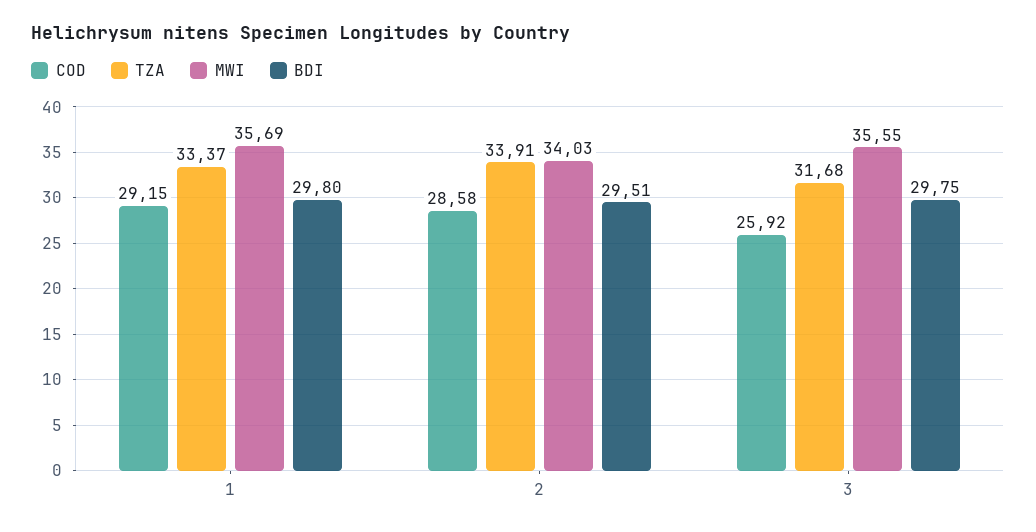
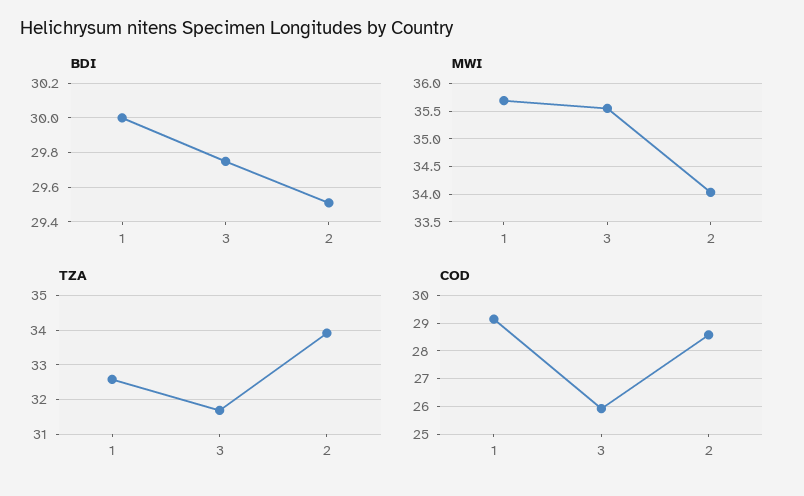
TZA, 1: 33.37 -> 32.6
BDI, 1: 29.8 -> 30

